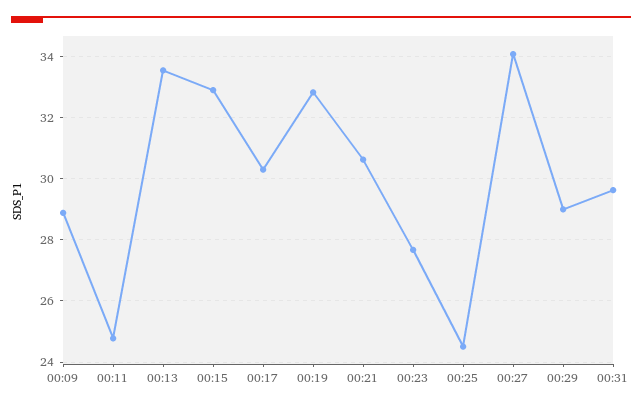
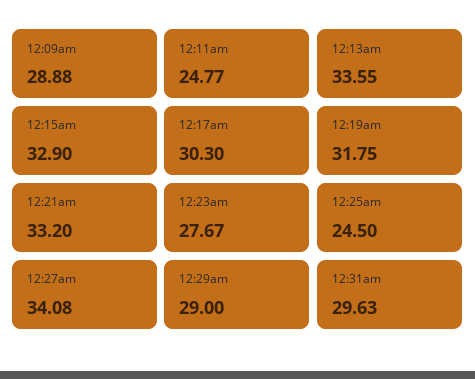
00:19: 32.8 -> 31.75
00:21: 30.6 -> 33.2

